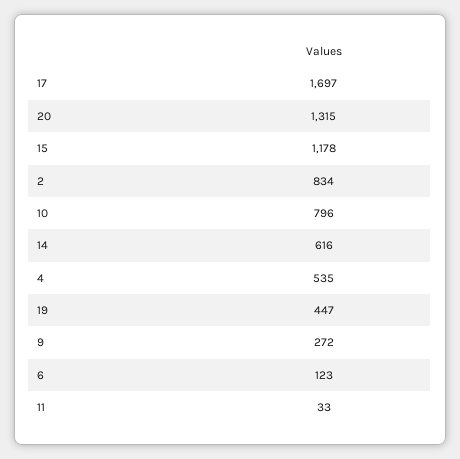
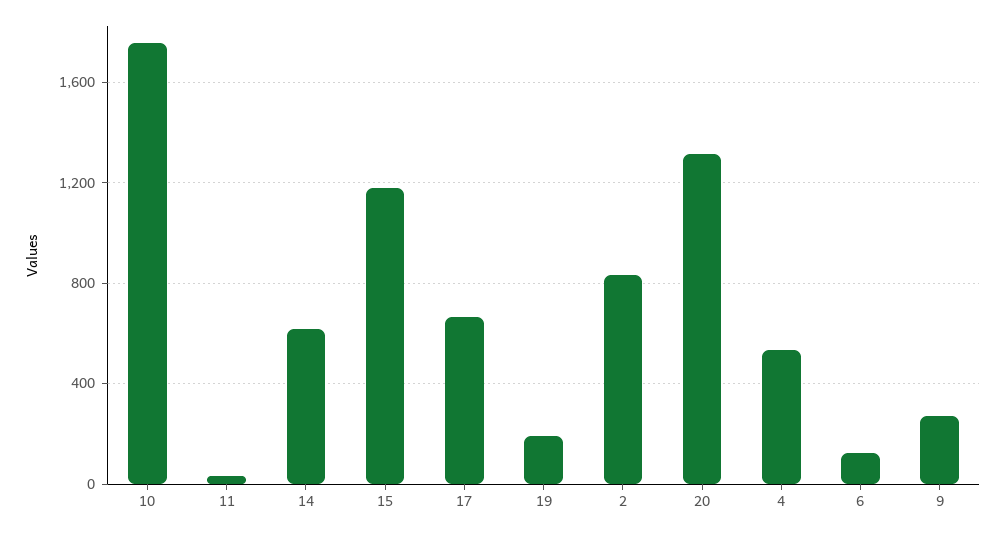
17: 1697 -> 650
10: 796 -> 1750
19: 447 -> 200

